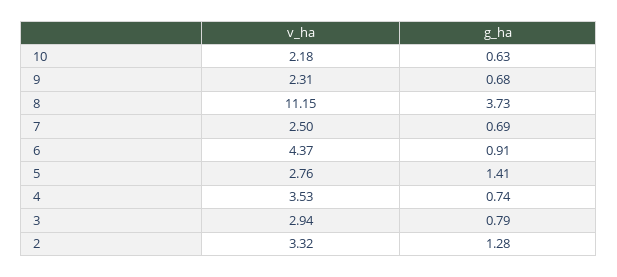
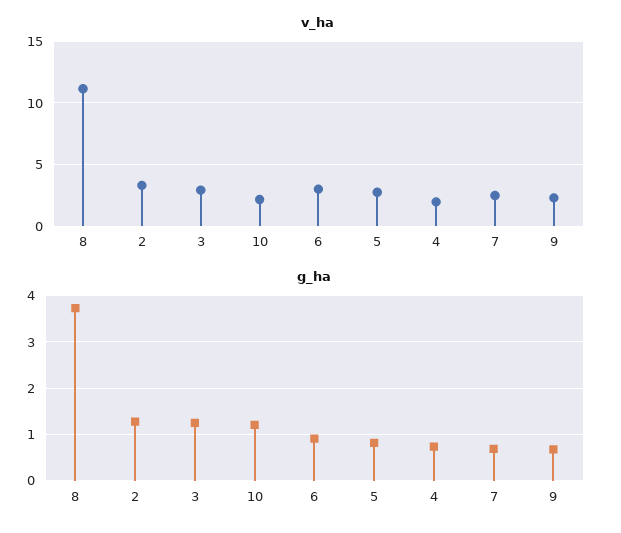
g_ha, 10: 0.63 -> 1.2
v_ha, 6: 4.37 -> 3
g_ha, 5: 1.41 -> 0.8
v_ha, 4: 3.53 -> 2
g_ha, 3: 0.79 -> 1.2

